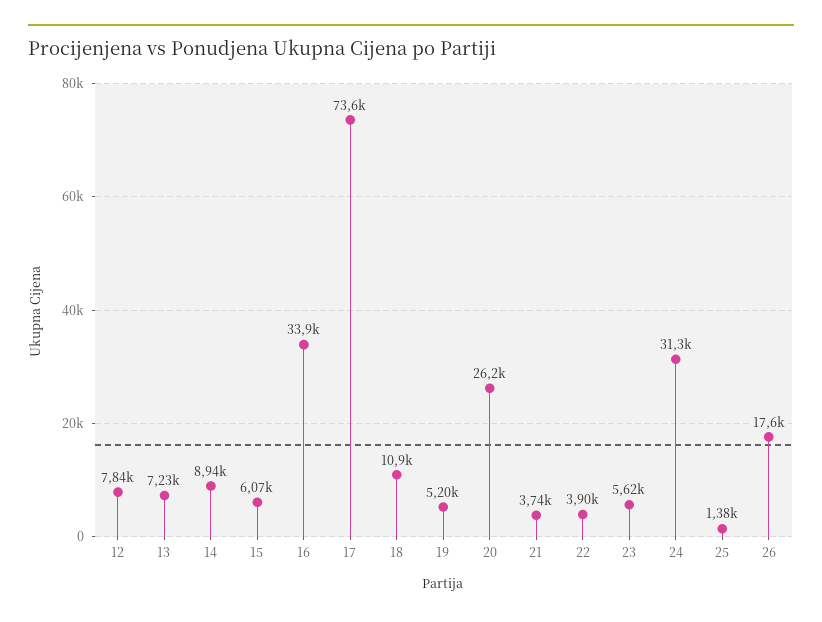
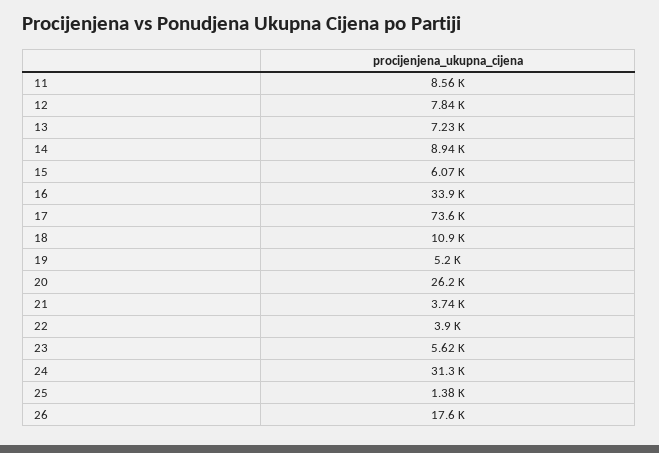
11: none -> 8560

